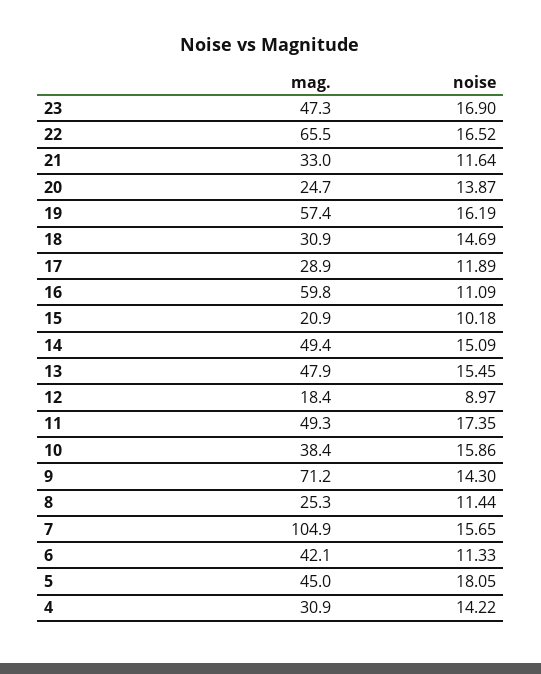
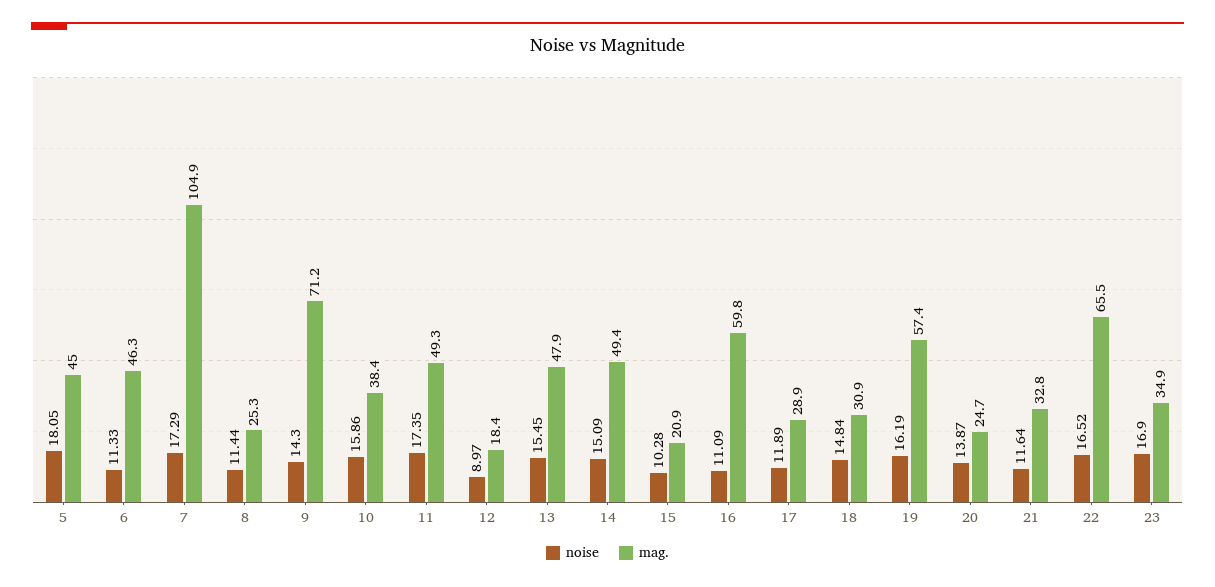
mag., 23: 47.3 -> 34.9
mag., 21: 33 -> 32.8
noise, 18: 14.69 -> 14.84
noise, 15: 10.18 -> 10.28
noise, 7: 15.65 -> 17.29
mag., 6: 42.1 -> 46.3
mag., 4: 30.9 -> none
noise, 4: 14.22 -> none

